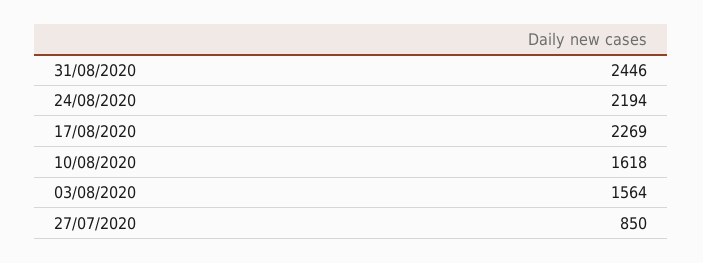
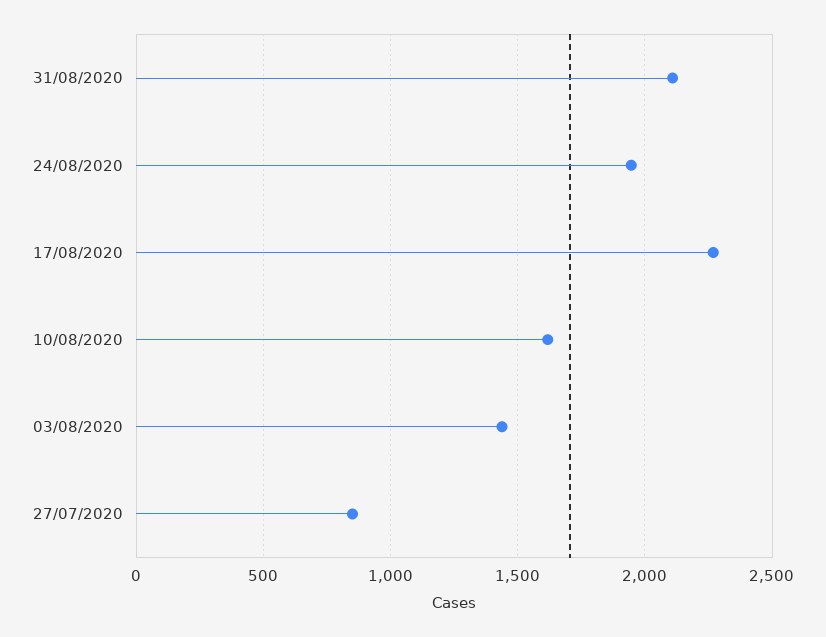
31/08/2020: 2446 -> 2100
24/08/2020: 2194 -> 1950
03/08/2020: 1564 -> 1450

